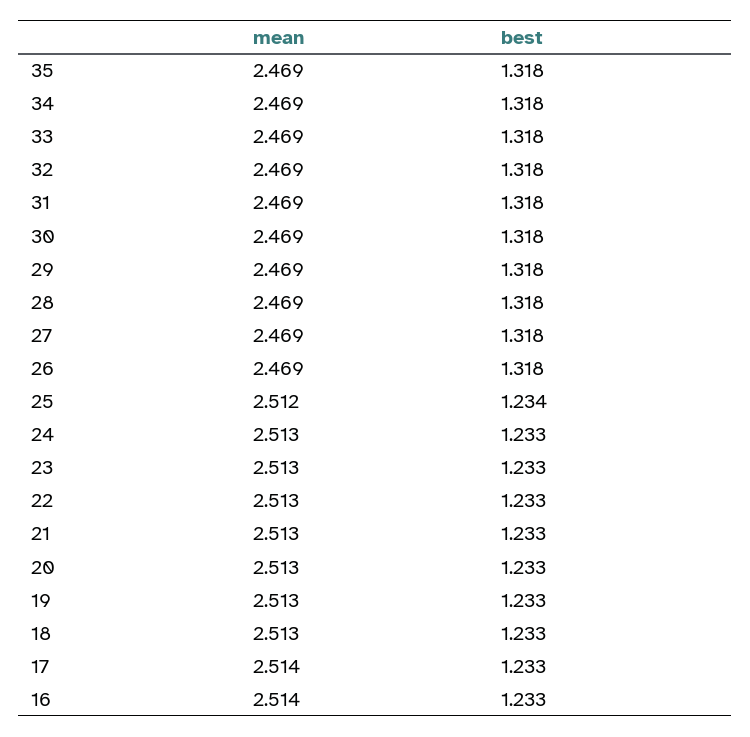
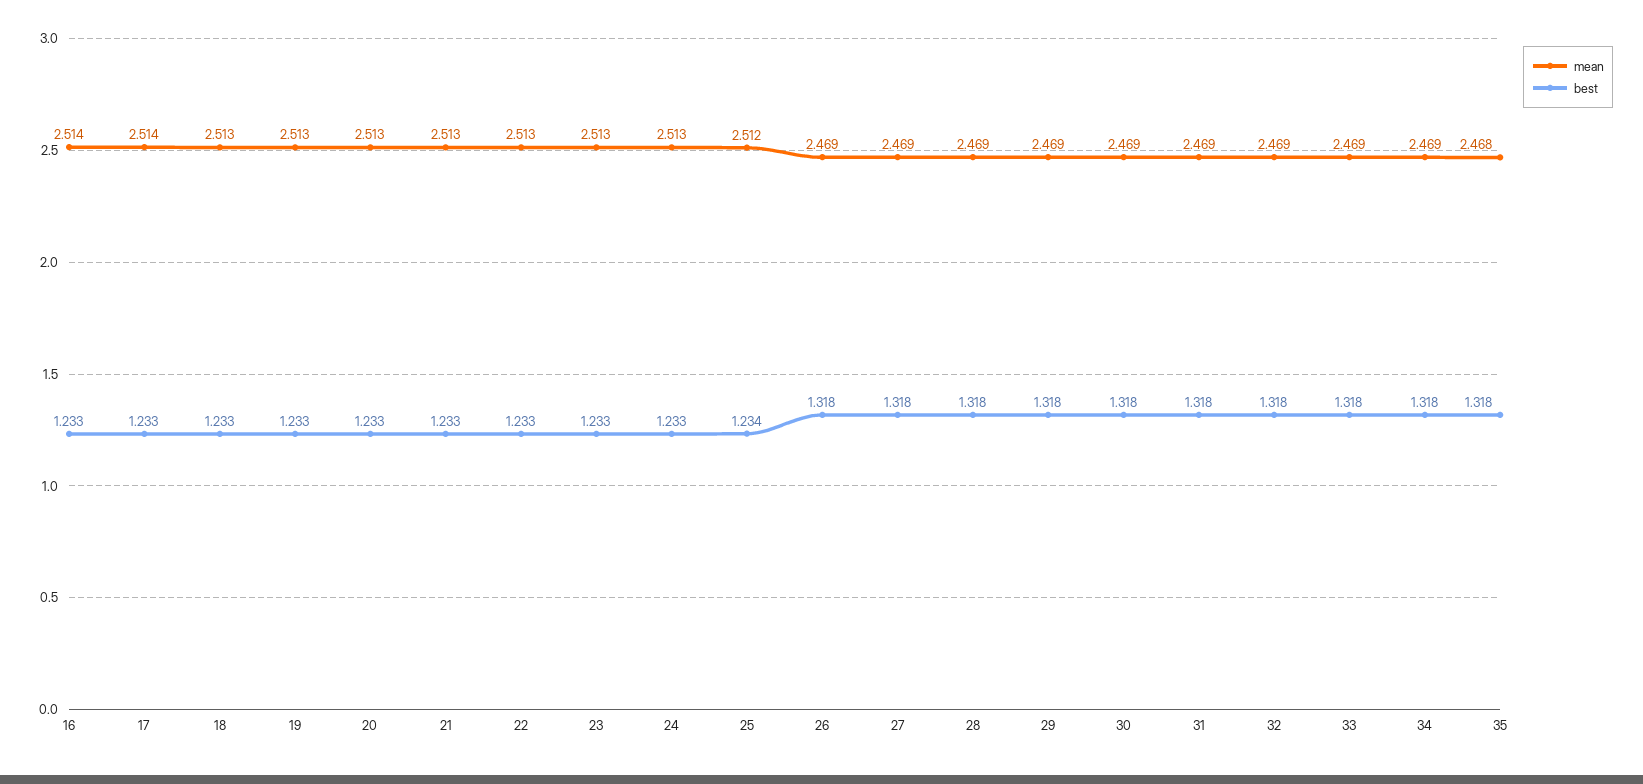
mean, 35: 2.469 -> 2.468

